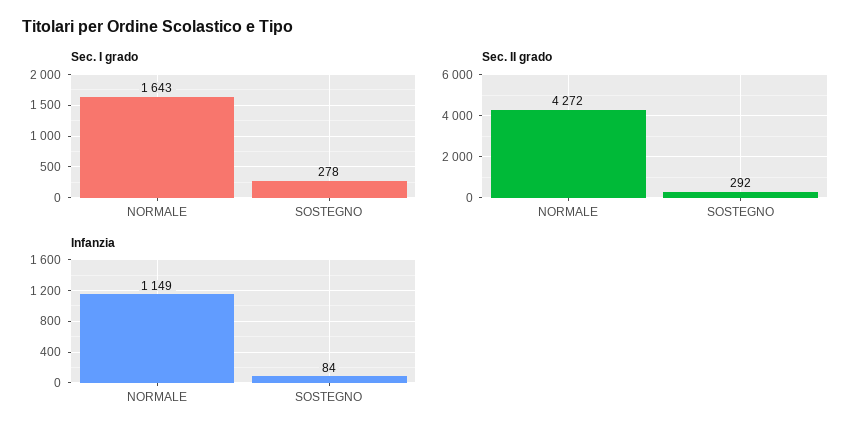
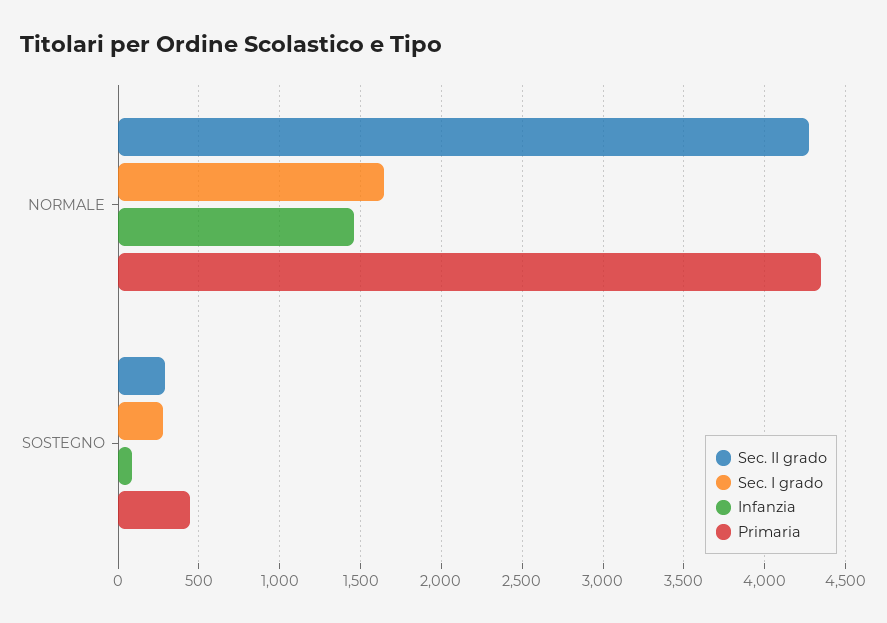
Infanzia, NORMALE: 1149 -> 1450
Primaria, NORMALE: none -> 4350
Primaria, SOSTEGNO: none -> 450

